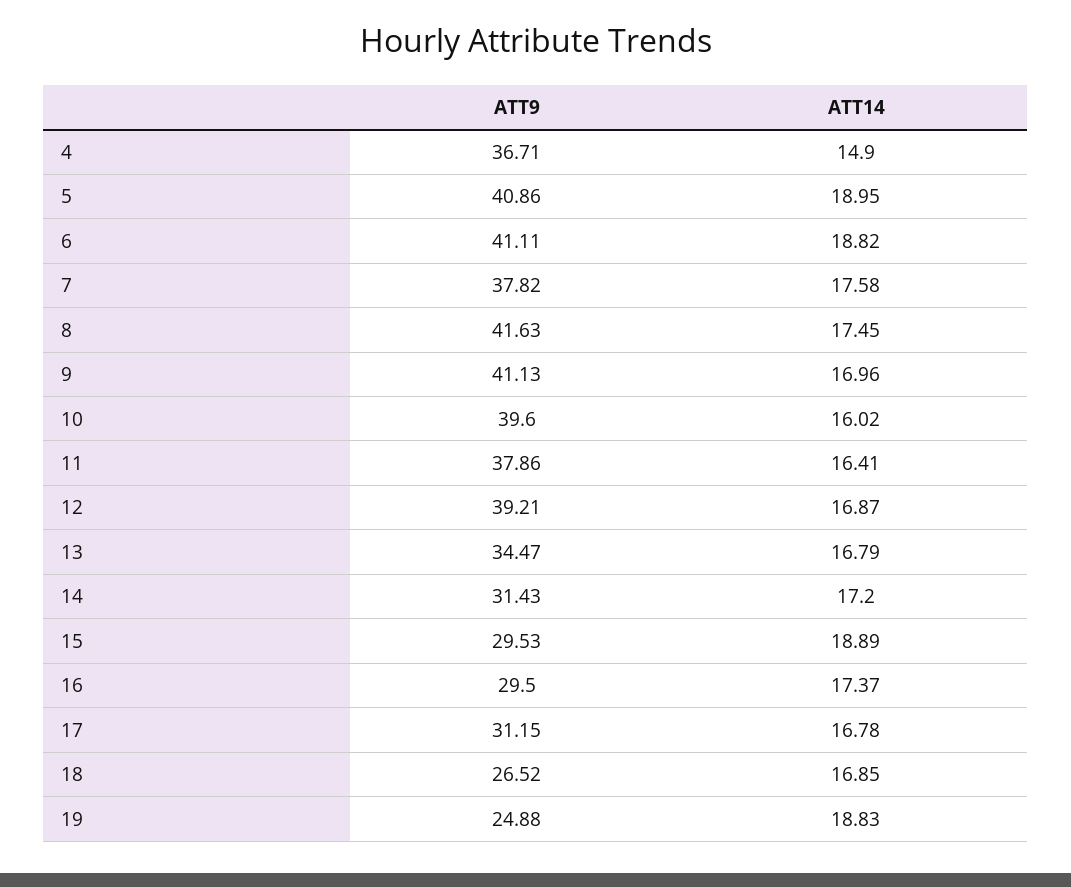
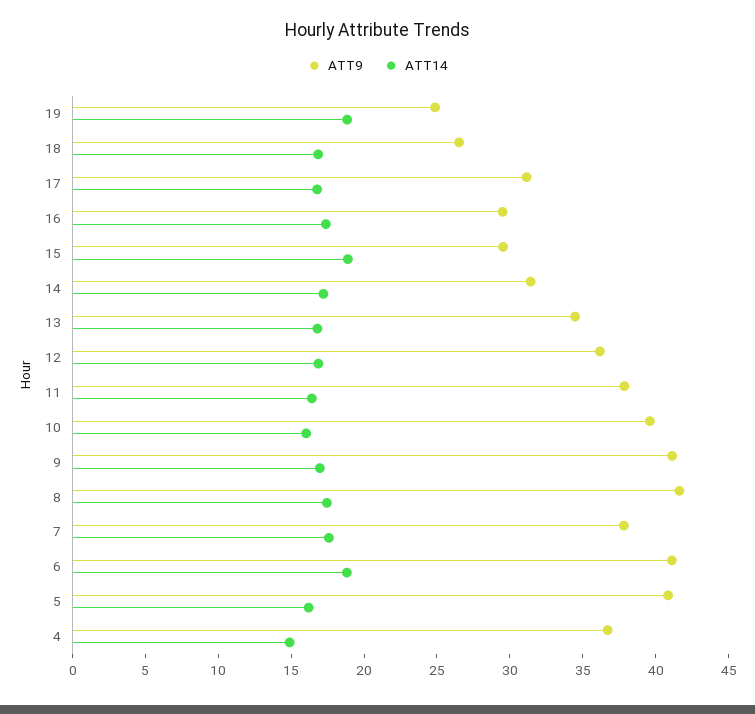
ATT14, 5: 18.95 -> 16
ATT9, 12: 39.21 -> 36

